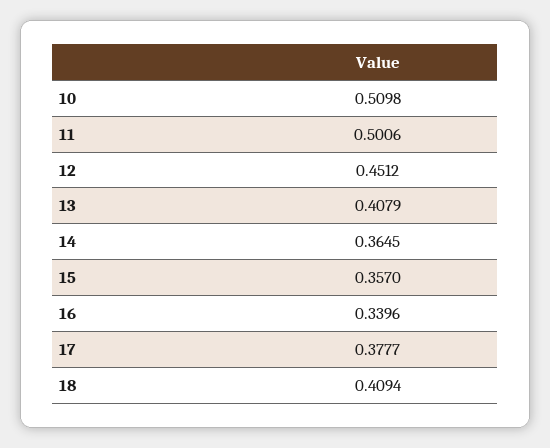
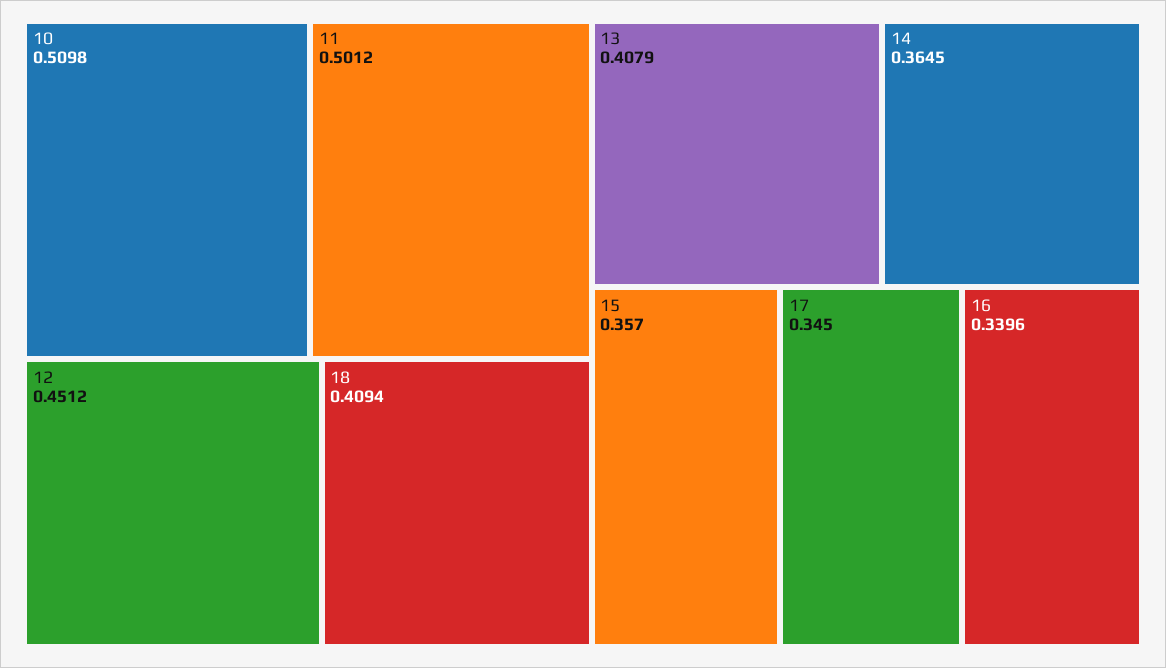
11: 0.5006 -> 0.5012
17: 0.3777 -> 0.345

